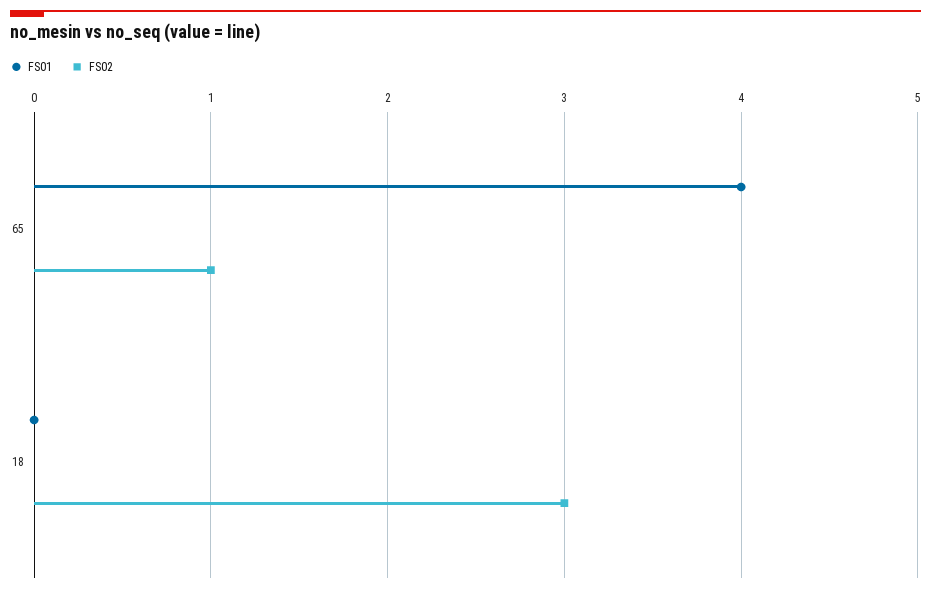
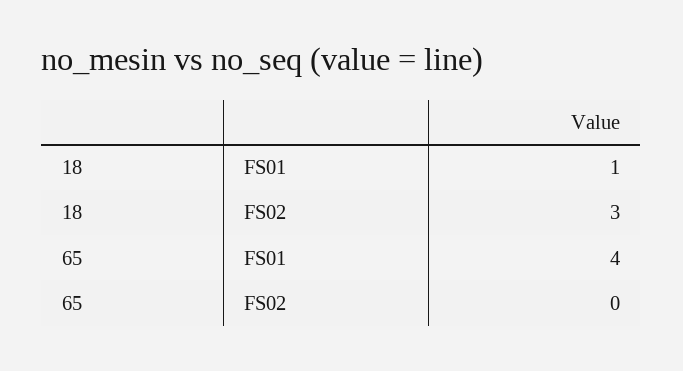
FS02, 65: 1 -> 0
FS01, 18: 0 -> 1

